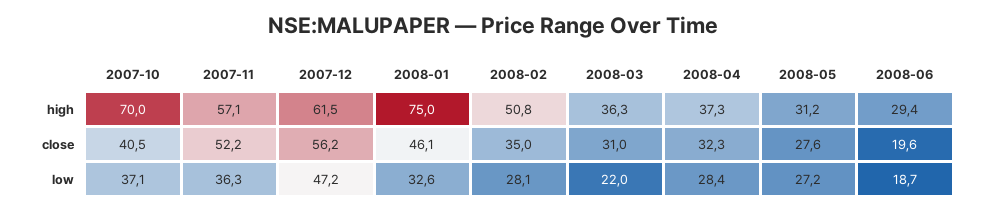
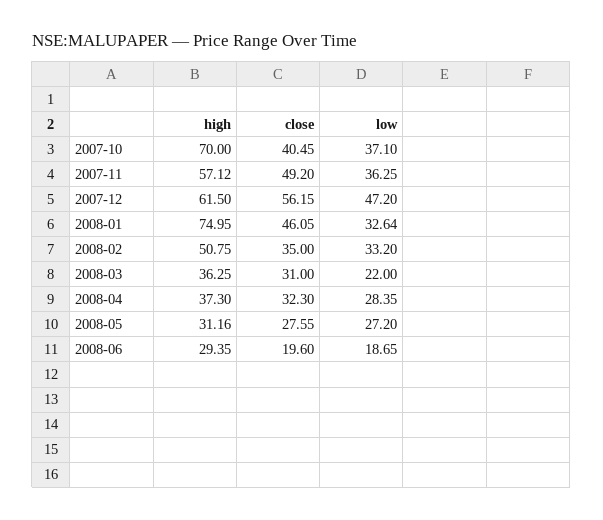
2007-11, close: 52.2 -> 49.2
2008-02, low: 28.1 -> 33.2

